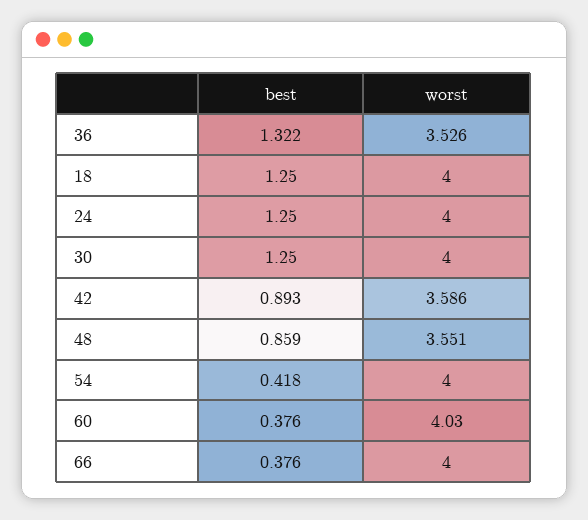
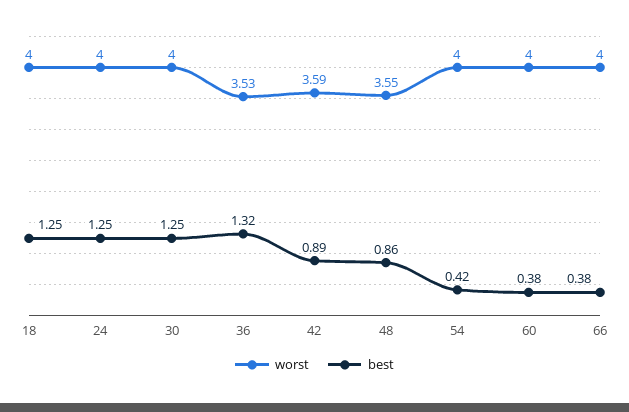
worst, 60: 4.03 -> 4

